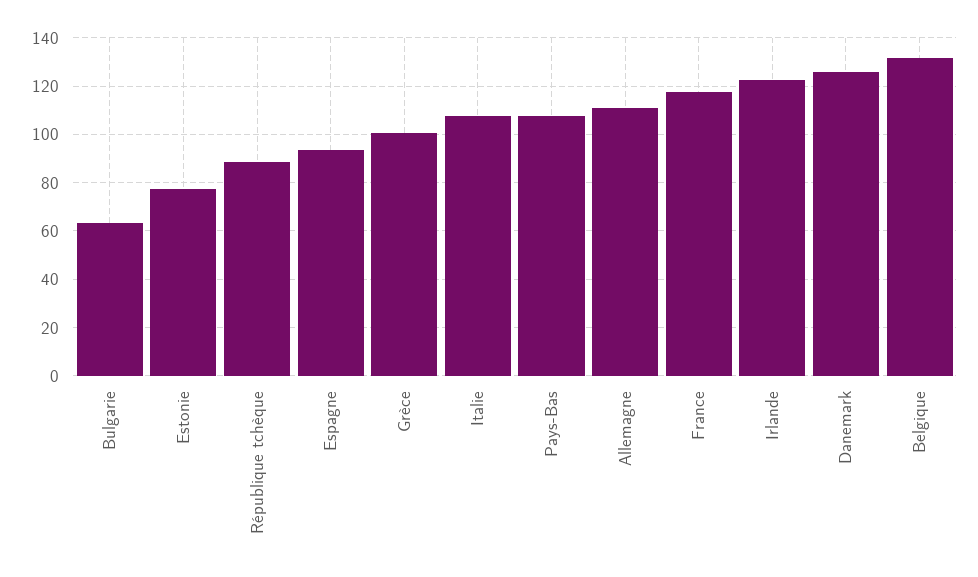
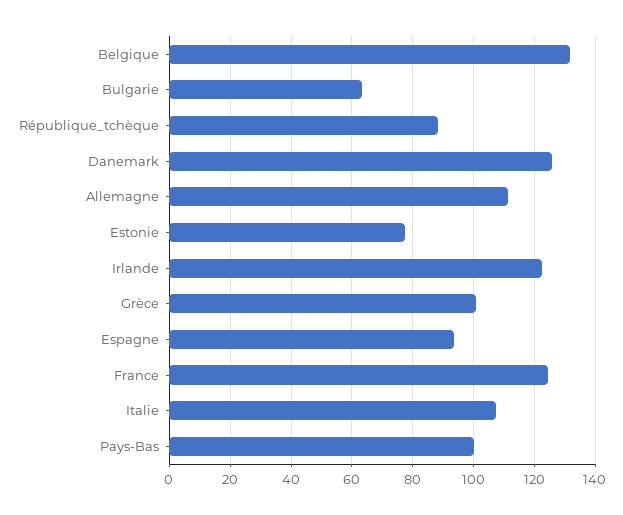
Pays-Bas: 107.5 -> 100
France: 117.5 -> 124

